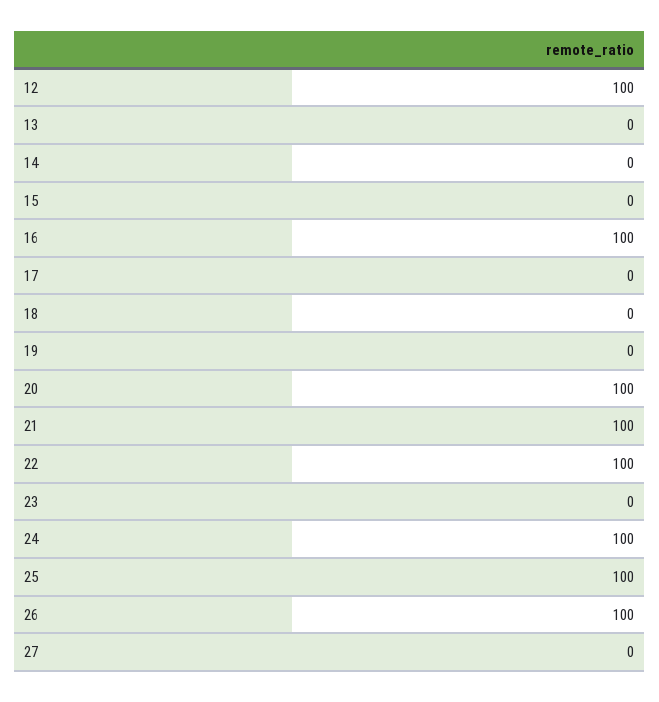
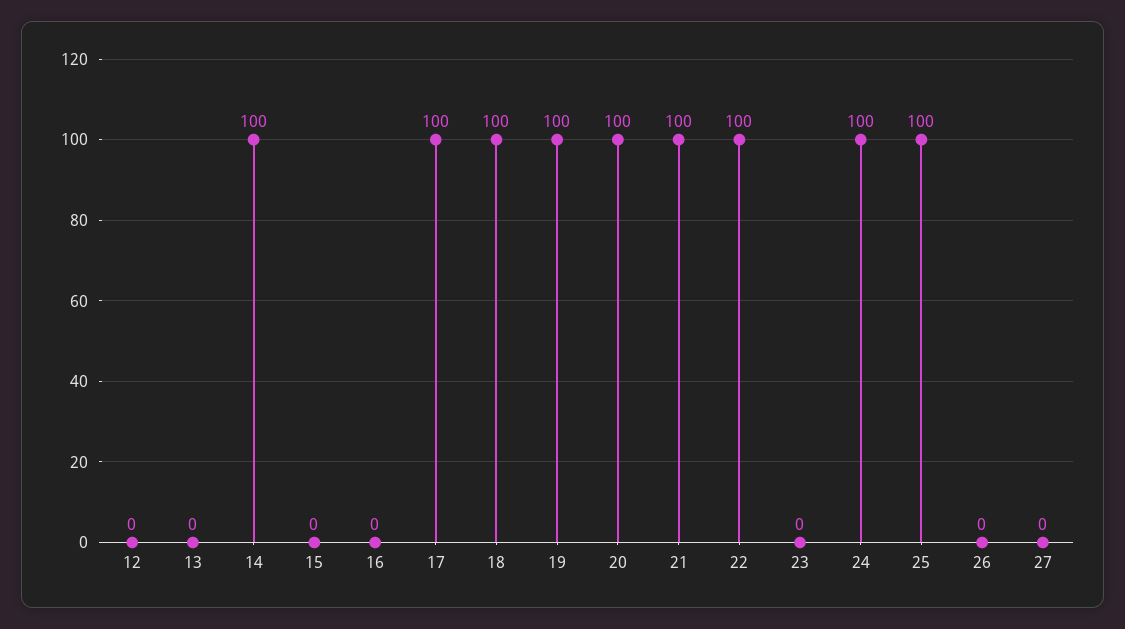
12: 100 -> 0
14: 0 -> 100
16: 100 -> 0
17: 0 -> 100
18: 0 -> 100
19: 0 -> 100
26: 100 -> 0

